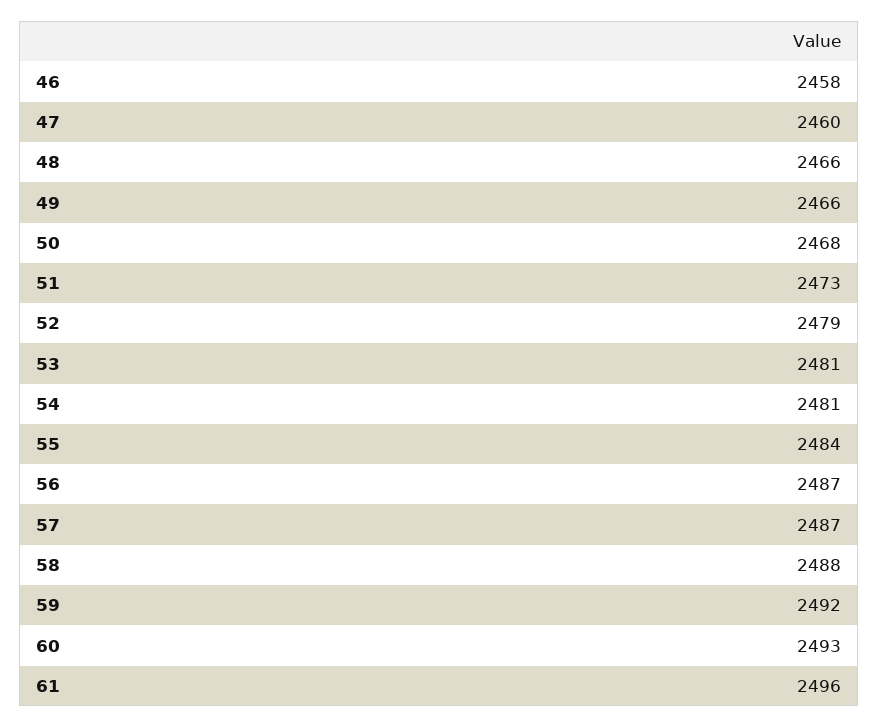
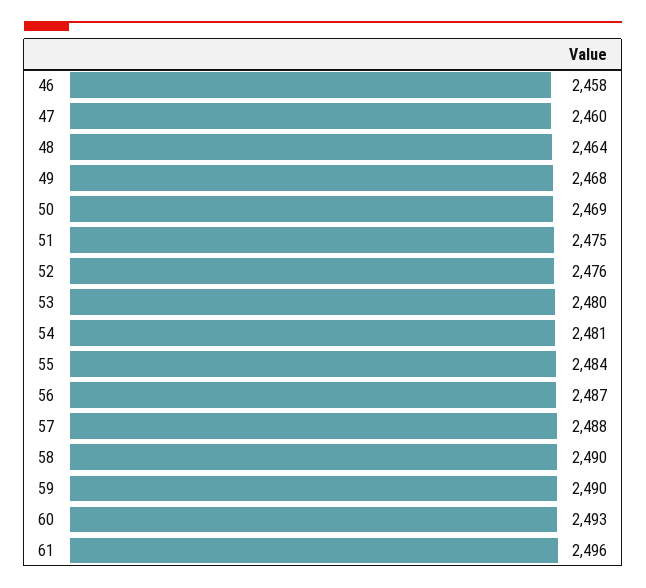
48: 2466 -> 2464
49: 2466 -> 2468
50: 2468 -> 2469
51: 2473 -> 2475
52: 2479 -> 2476
53: 2481 -> 2480
57: 2487 -> 2488
58: 2488 -> 2490
59: 2492 -> 2490

